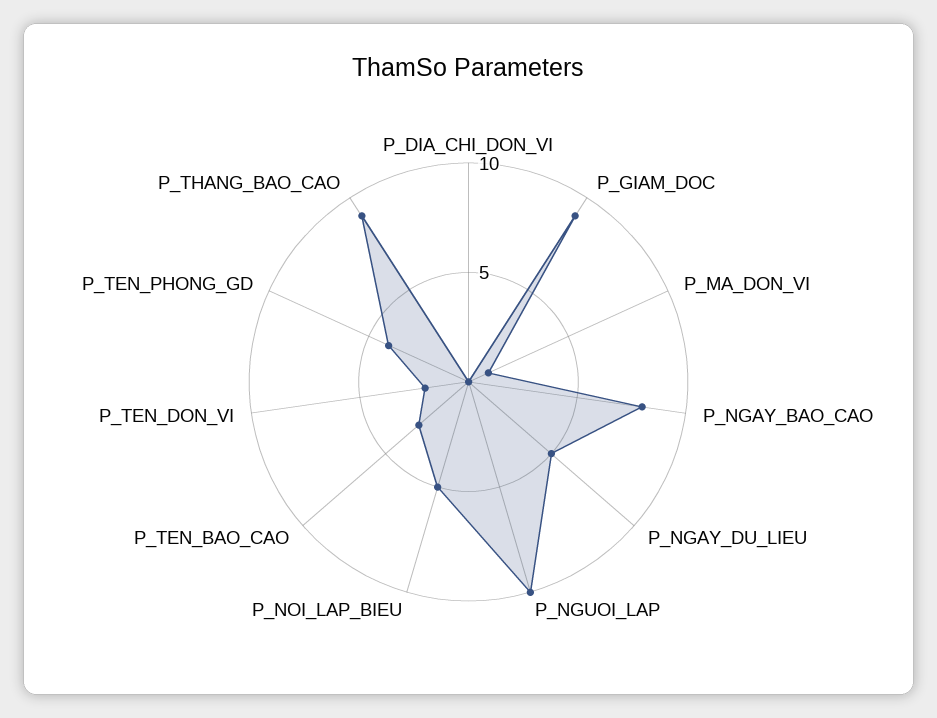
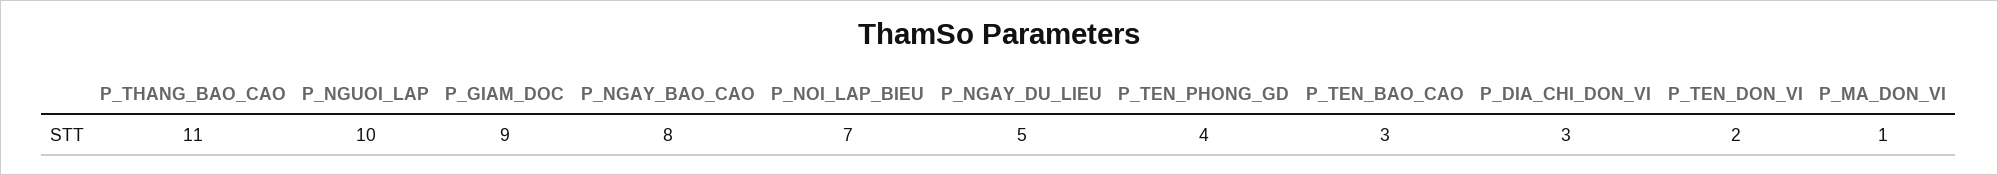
P_DIA_CHI_DON_VI: 0 -> 3
P_NOI_LAP_BIEU: 5 -> 7
P_THANG_BAO_CAO: 9 -> 11

